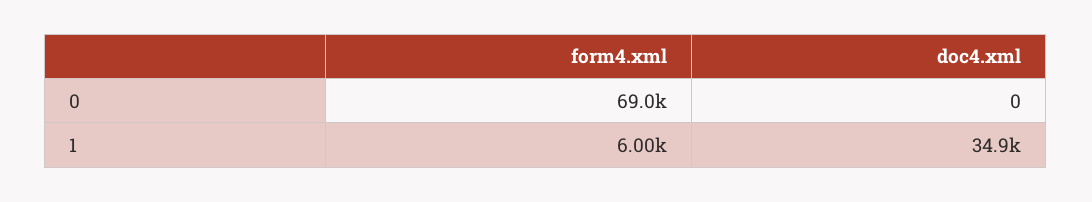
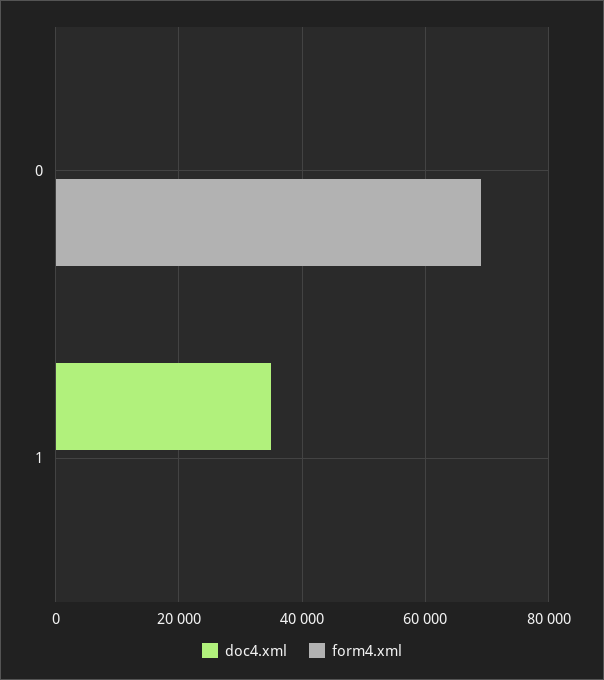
form4.xml, 1: 6000 -> 0

